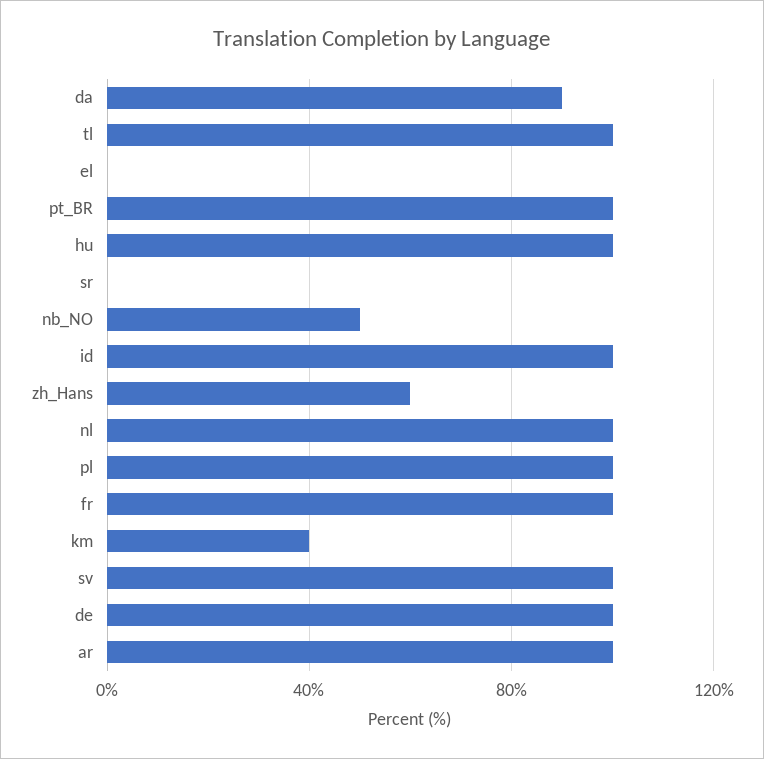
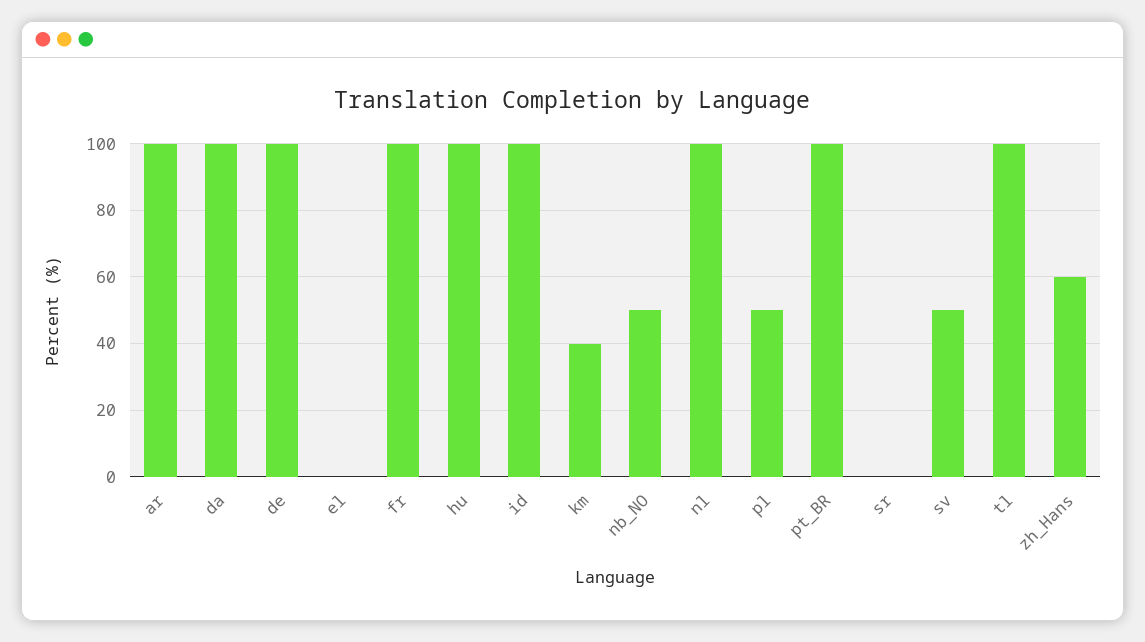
da: 90 -> 100
pl: 100 -> 50
sv: 100 -> 50

